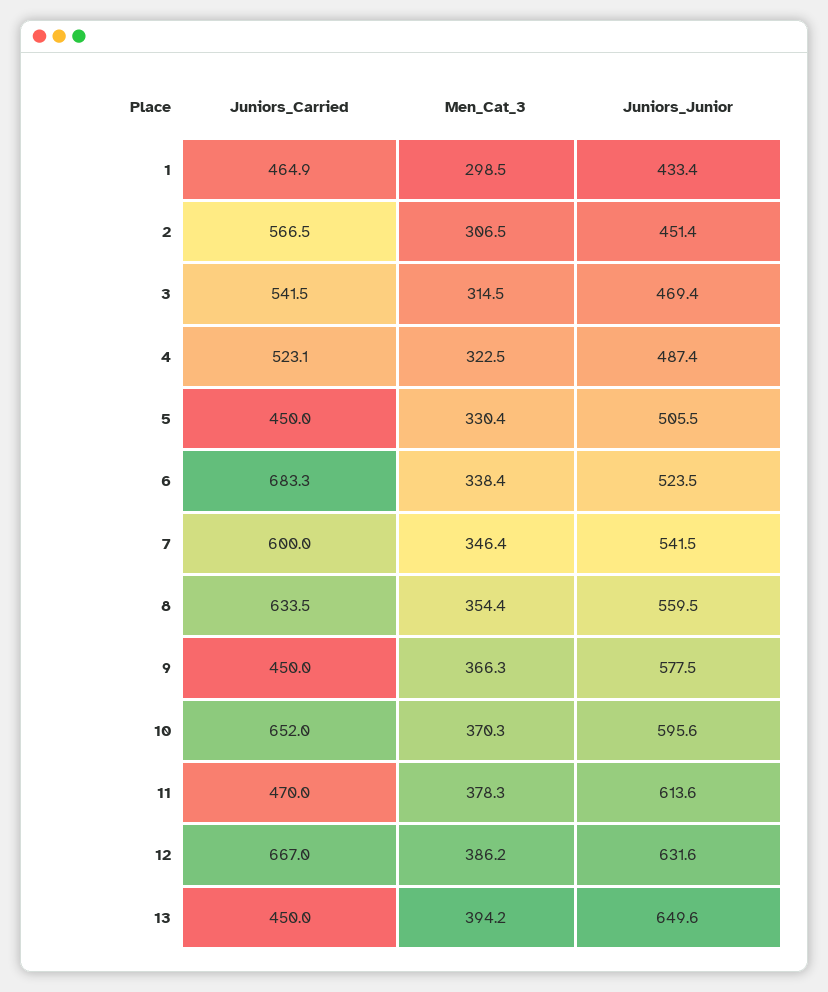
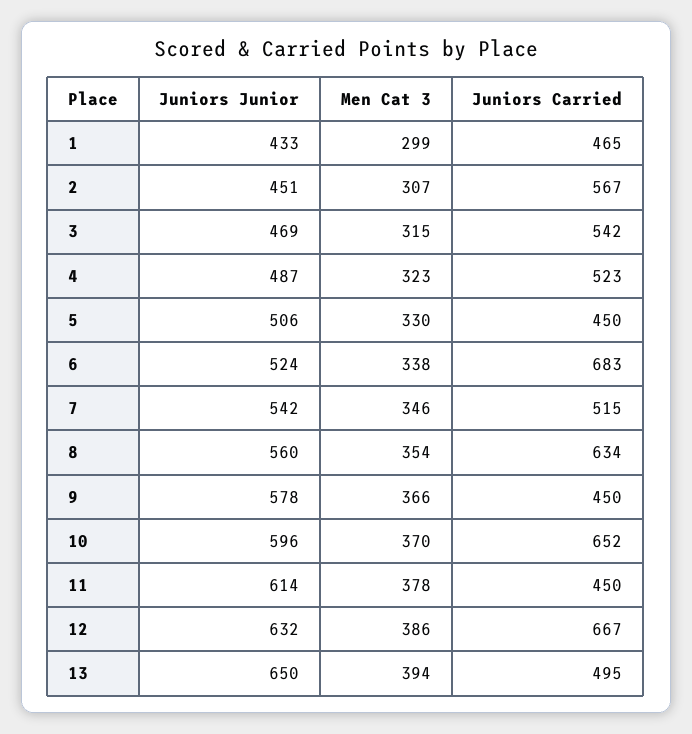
Juniors_Carried, 7: 600 -> 515
Juniors_Carried, 11: 470 -> 450
Juniors_Carried, 13: 450 -> 495

